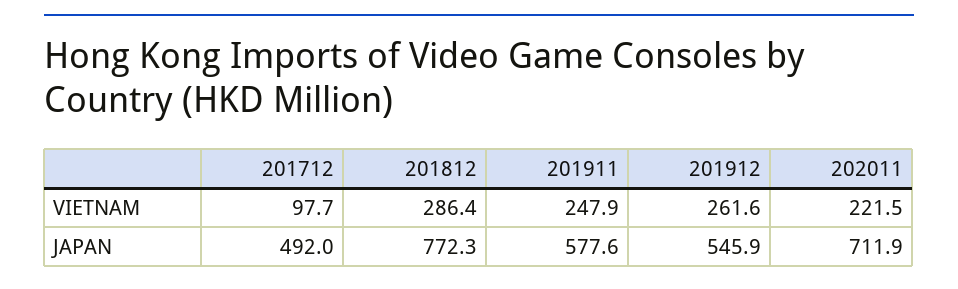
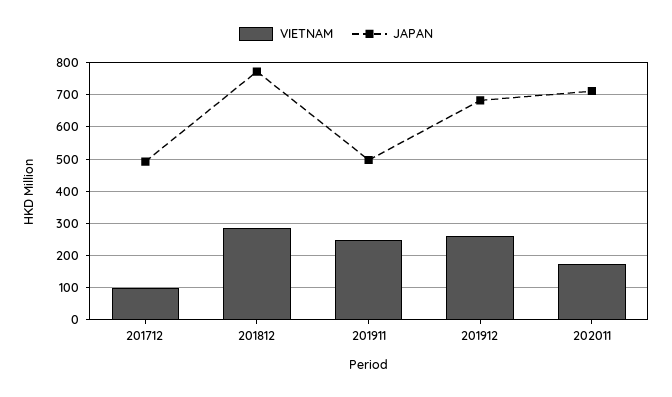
VIETNAM, 202011: 221.5 -> 180
JAPAN, 201911: 577.6 -> 500
JAPAN, 201912: 545.9 -> 680

